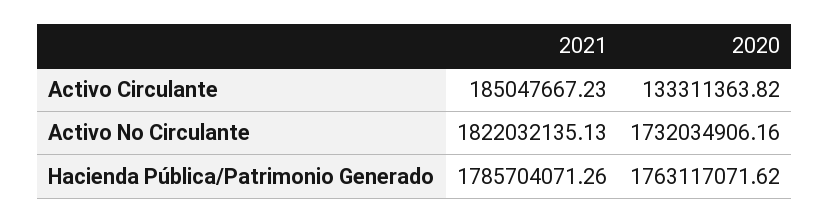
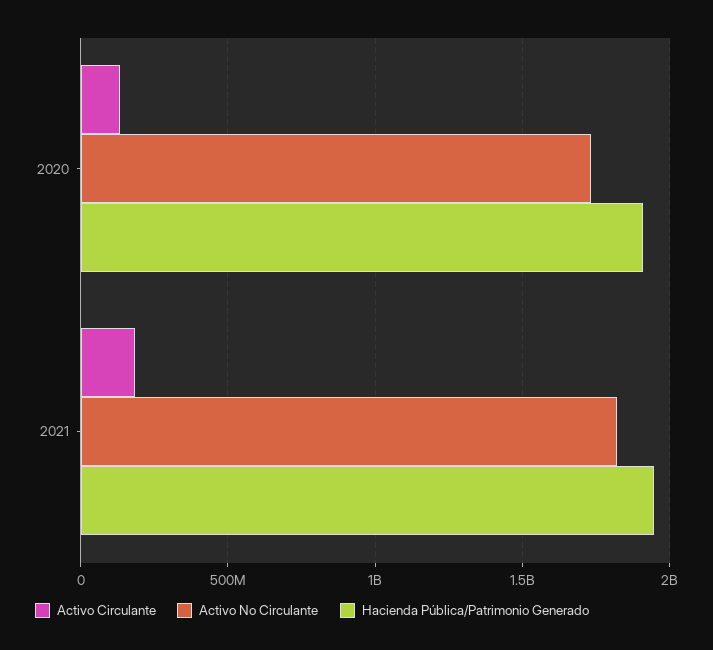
Hacienda Pública/Patrimonio Generado, 2021: 1785704071.26 -> 1950000000
Hacienda Pública/Patrimonio Generado, 2020: 1763117071.62 -> 1900000000

